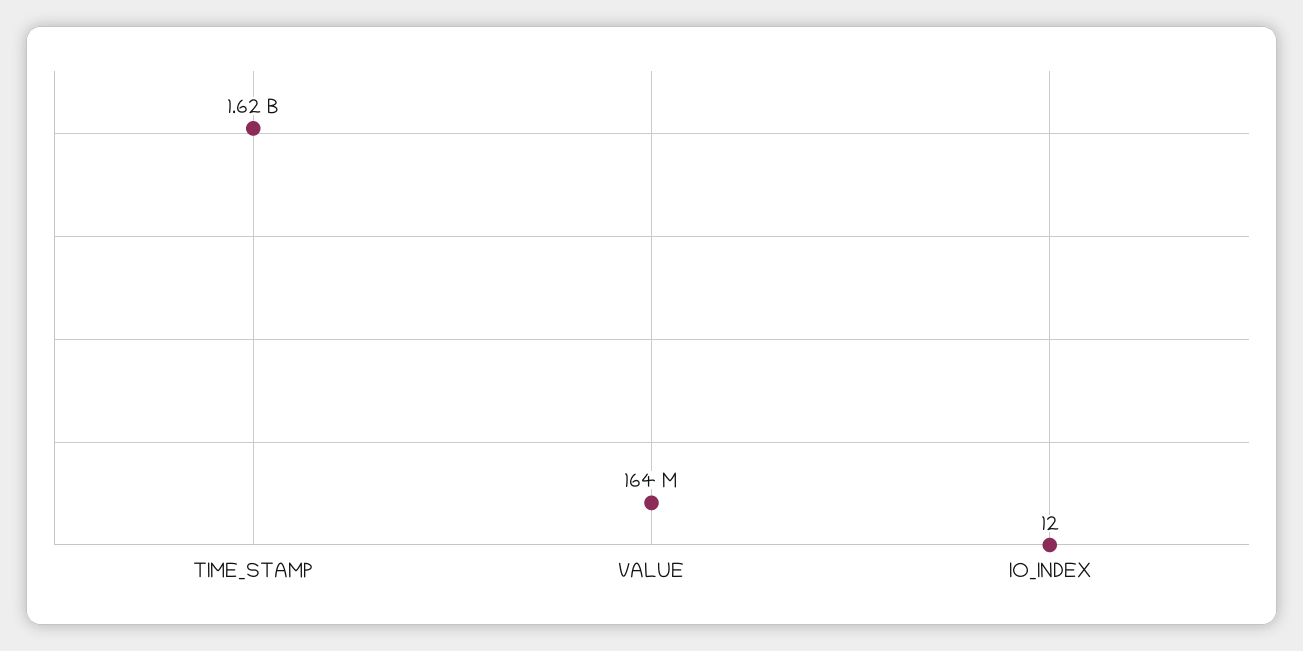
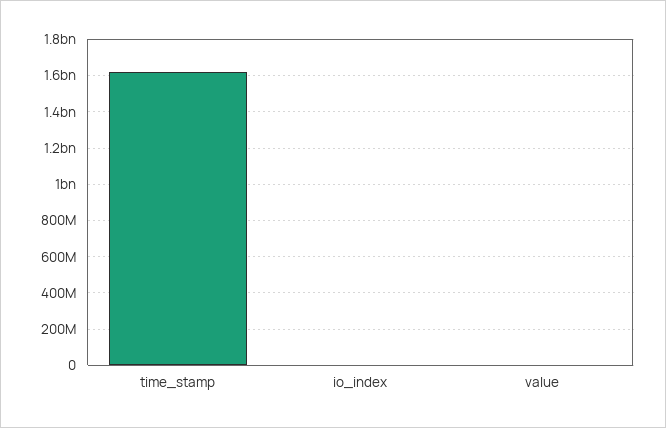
VALUE: 164000000 -> 0

